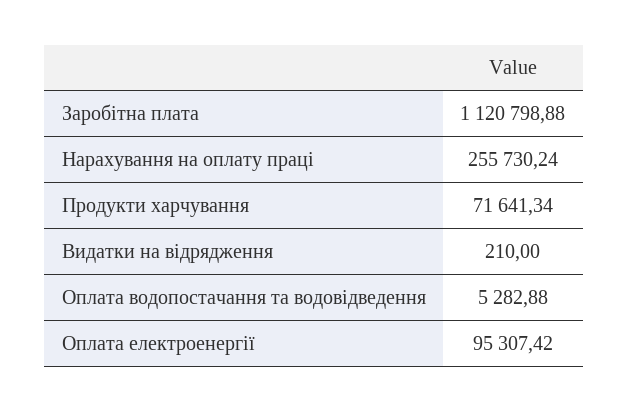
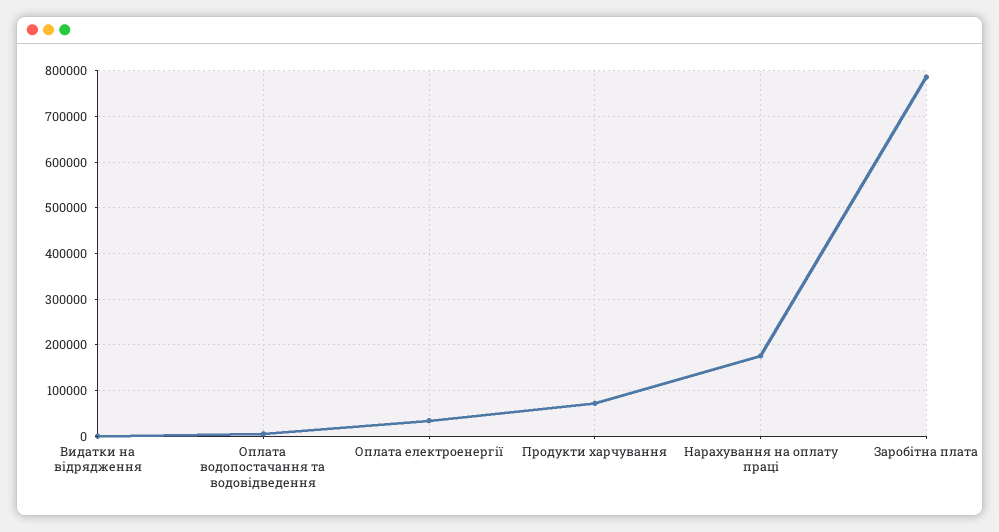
Заробітна плата: 1120798.88 -> 780000
Нарахування на оплату праці: 255730.24 -> 180000
Оплата електроенергії: 95307.42 -> 40000

